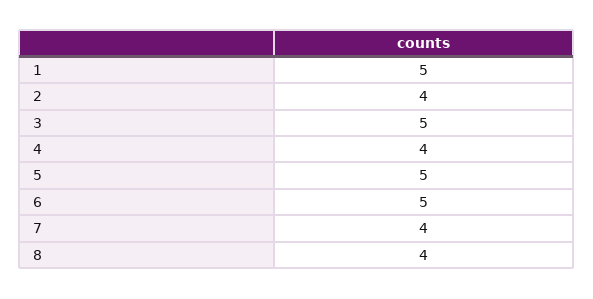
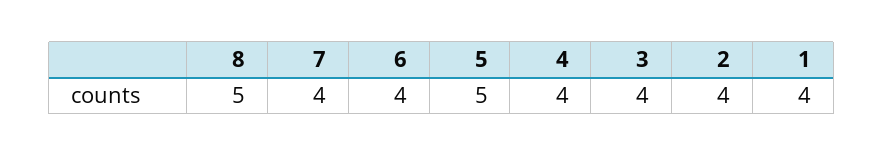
1: 5 -> 4
3: 5 -> 4
6: 5 -> 4
8: 4 -> 5

